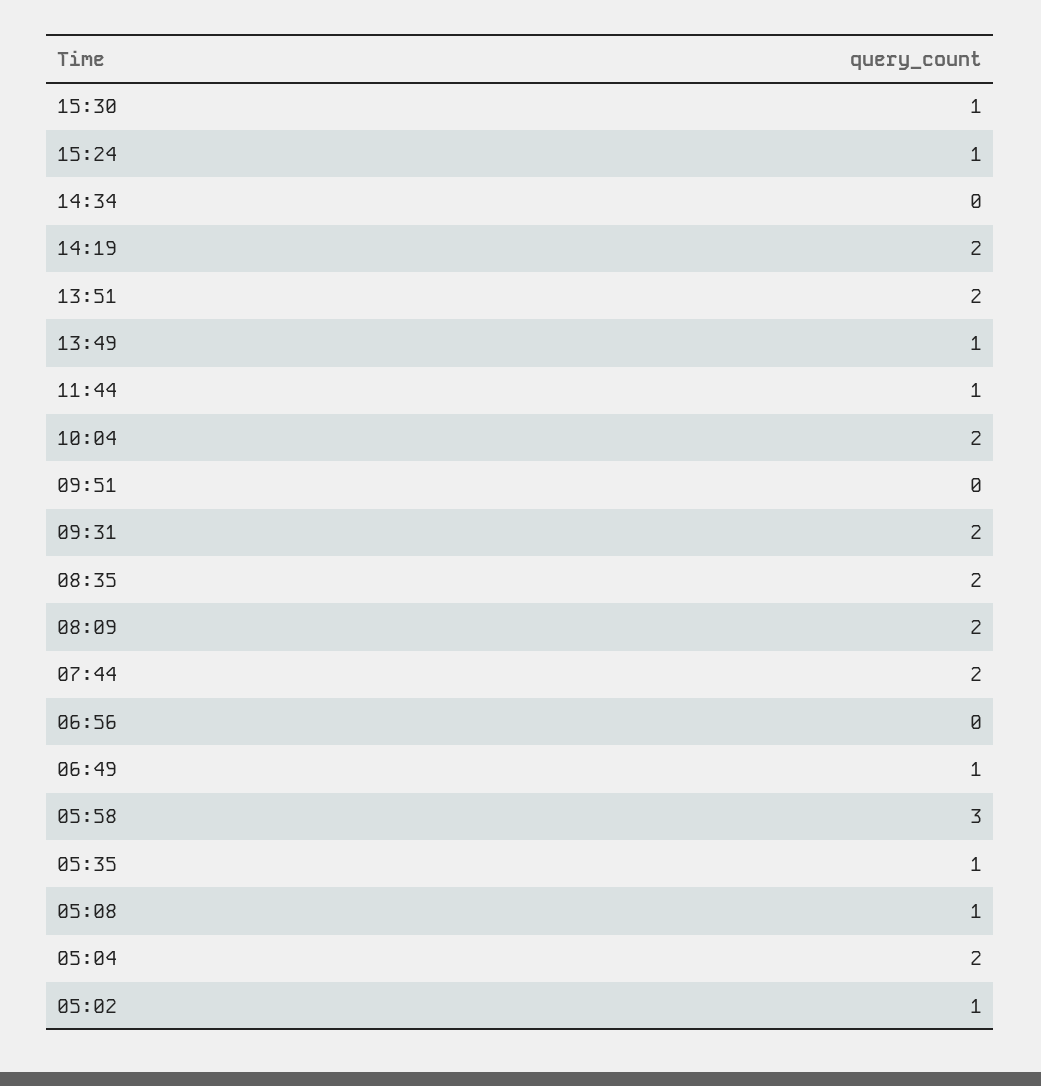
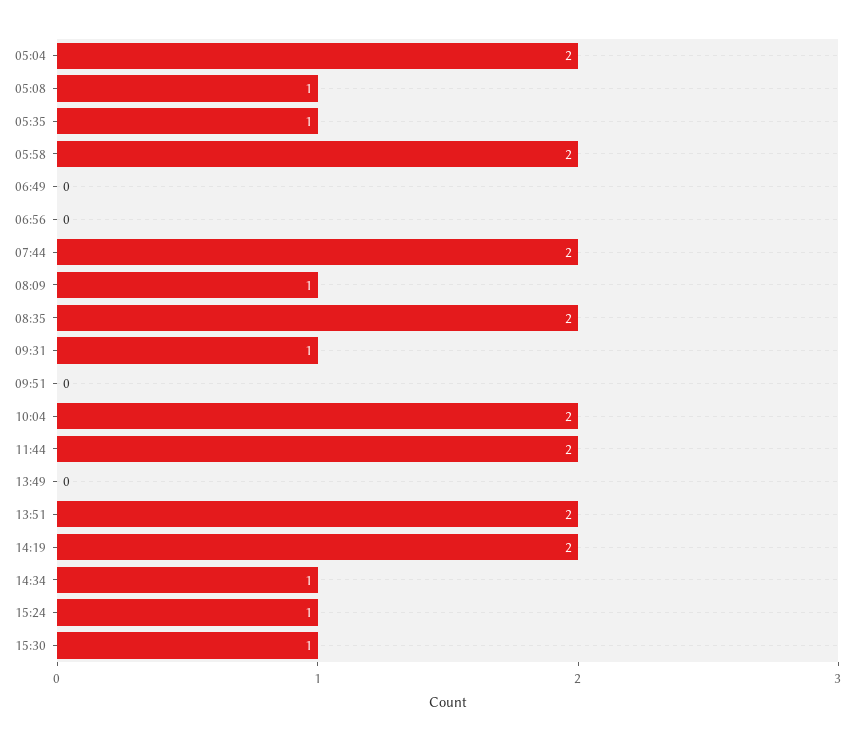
14:34: 0 -> 1
13:49: 1 -> 0
11:44: 1 -> 2
09:31: 2 -> 1
08:09: 2 -> 1
06:49: 1 -> 0
05:58: 3 -> 2
05:02: 1 -> none

